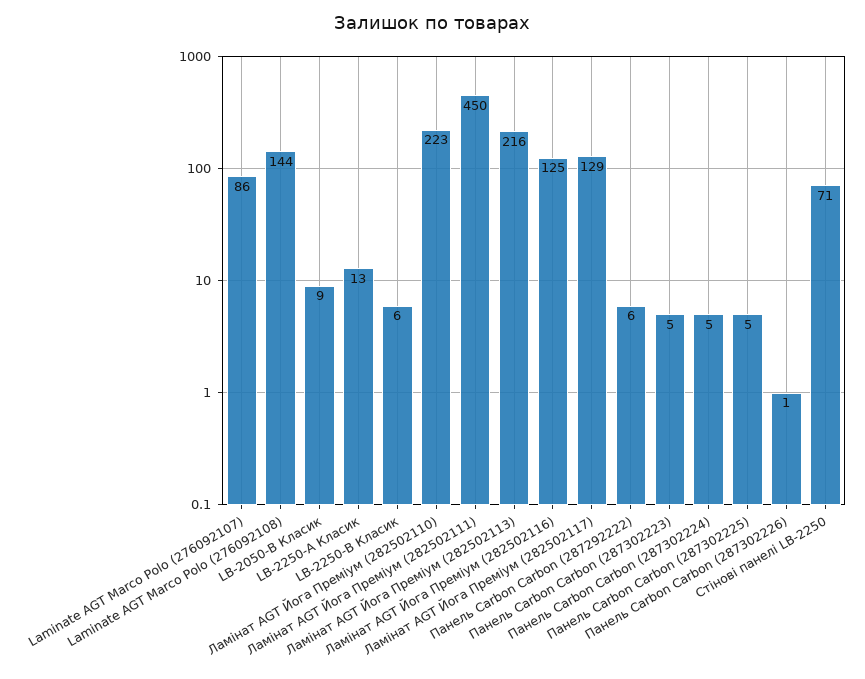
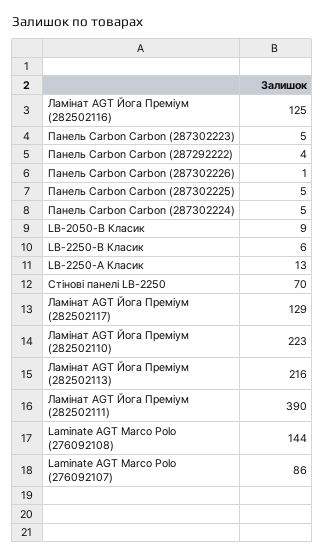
Ламінат AGT Йога Преміум (282502111): 450 -> 390
Панель Carbon Carbon (287292222): 6 -> 4
Стінові панелі LB-2250: 71 -> 70

